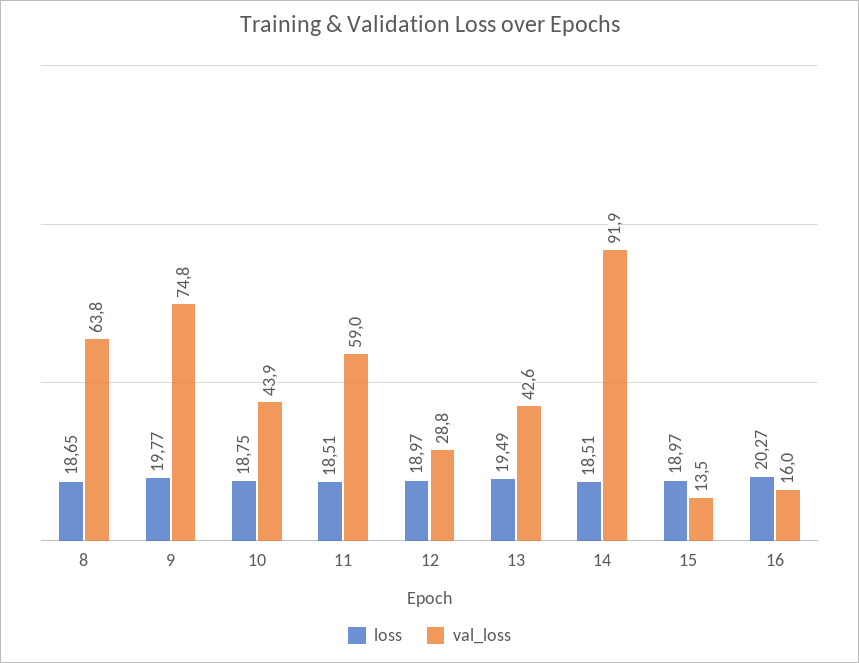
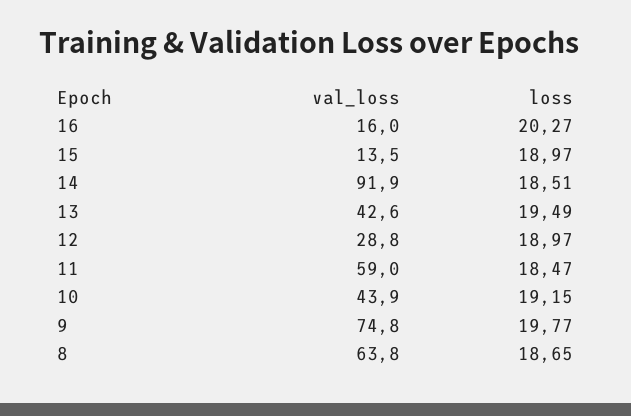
loss, 10: 18.75 -> 19.15
loss, 11: 18.51 -> 18.47

